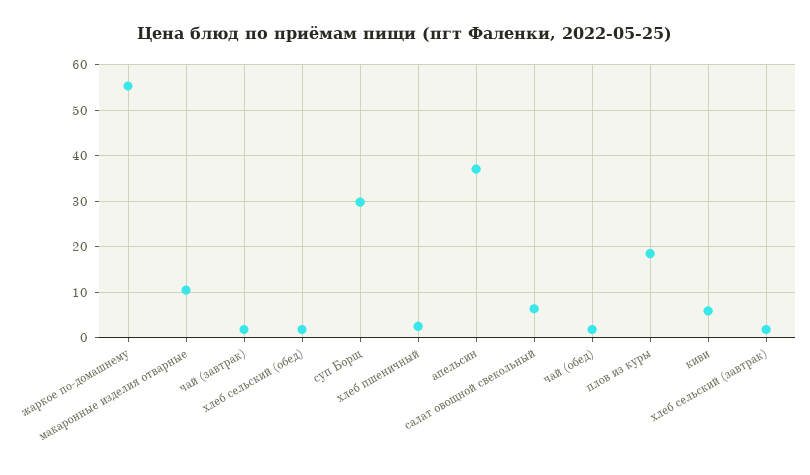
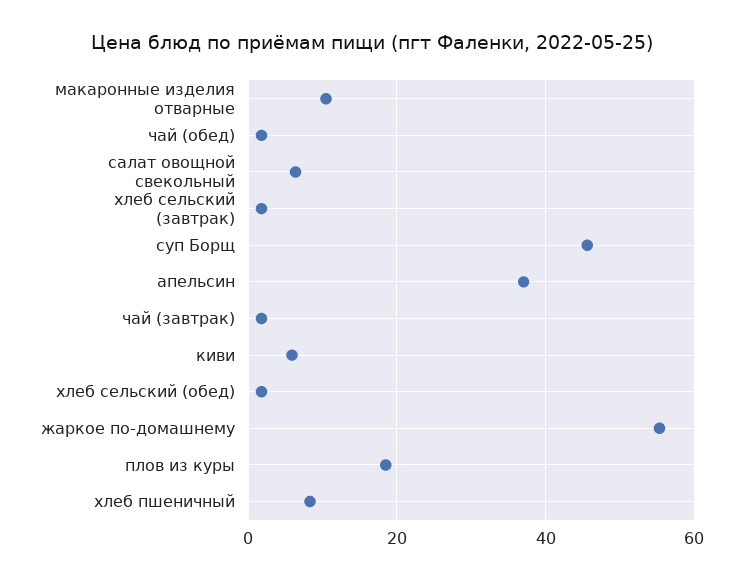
суп Борщ: 30 -> 46
хлеб пшеничный: 2 -> 8

